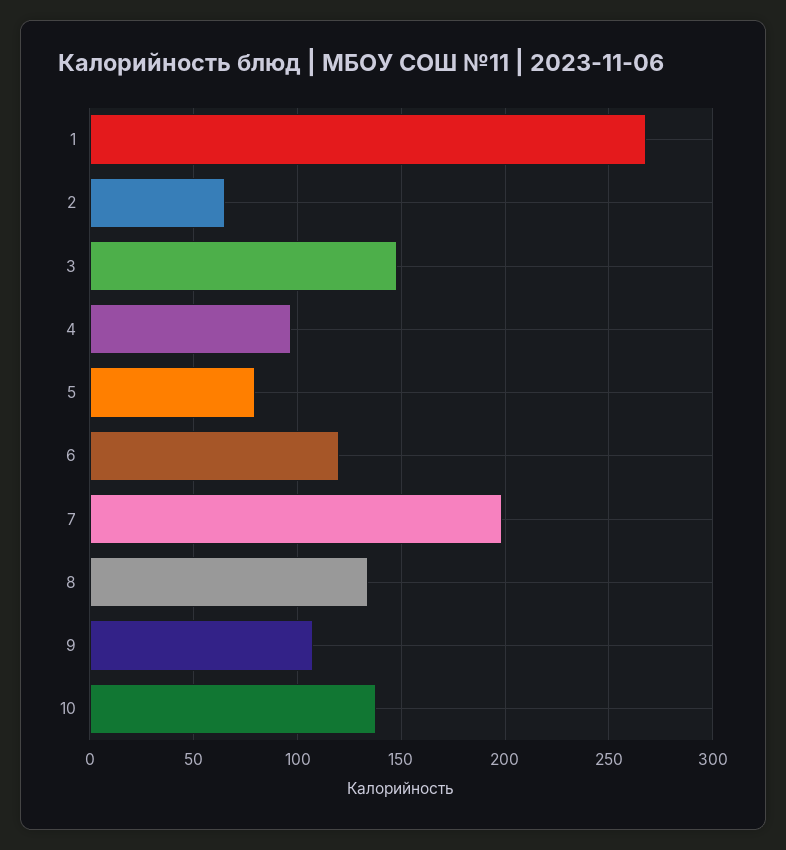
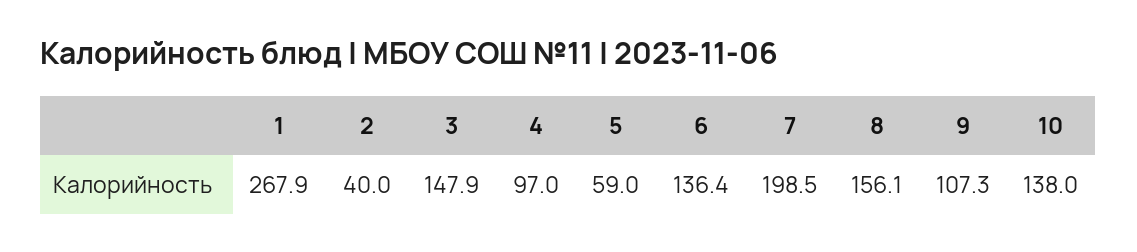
2: 65 -> 40
5: 80 -> 59
6: 120 -> 136.4
8: 135 -> 156.1

